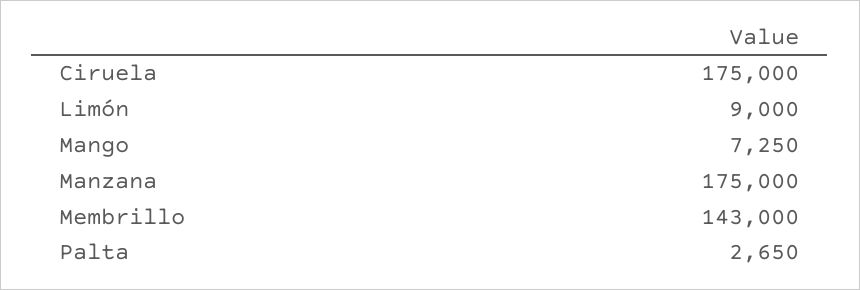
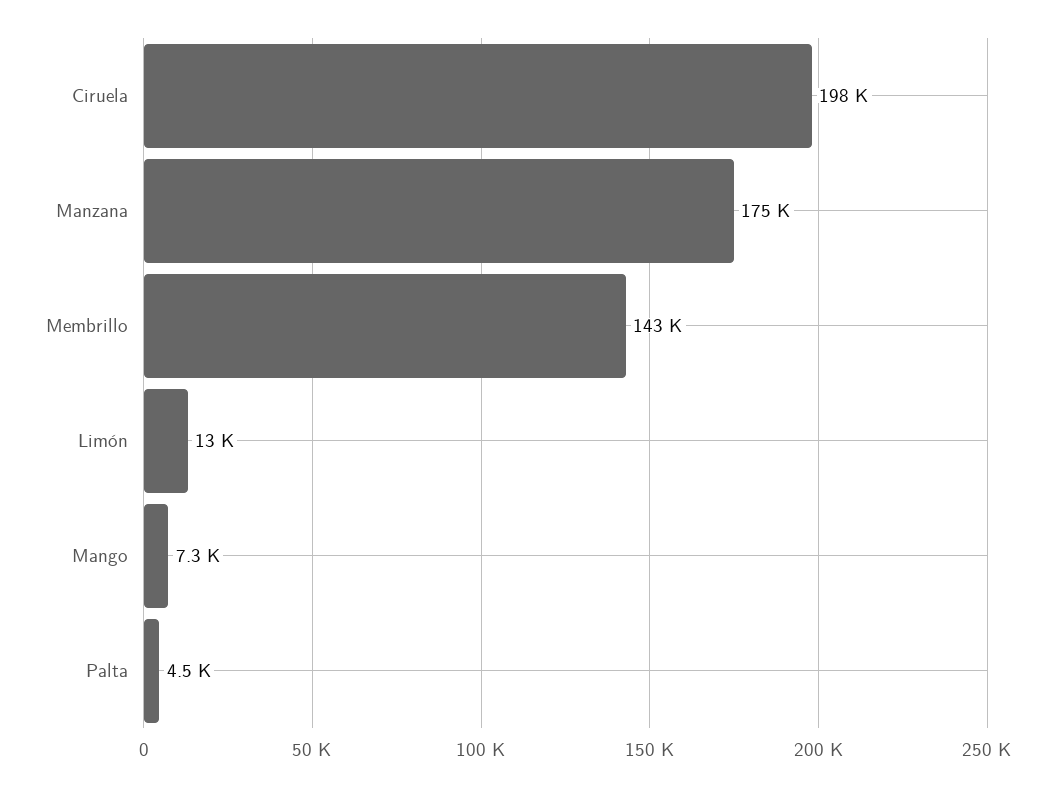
Ciruela: 175000 -> 198000
Limón: 9000 -> 13000
Palta: 2650 -> 4500

